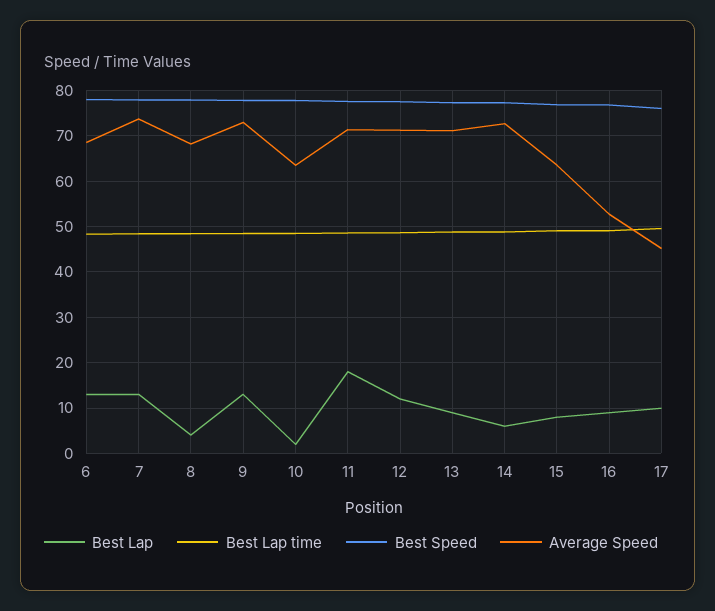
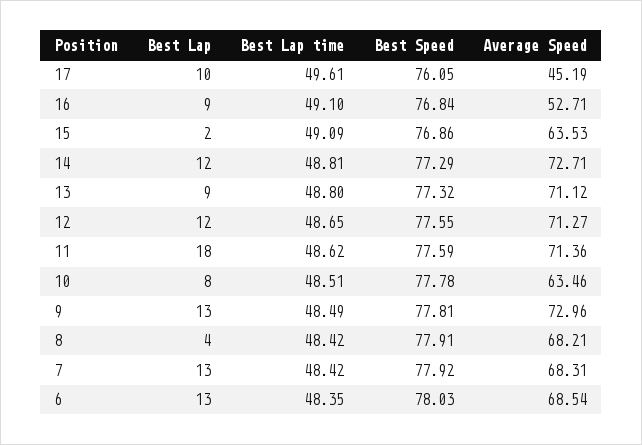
Average Speed, 7: 74 -> 68.31
Best Lap, 10: 2 -> 8
Best Lap, 14: 6 -> 12
Best Lap, 15: 8 -> 2

